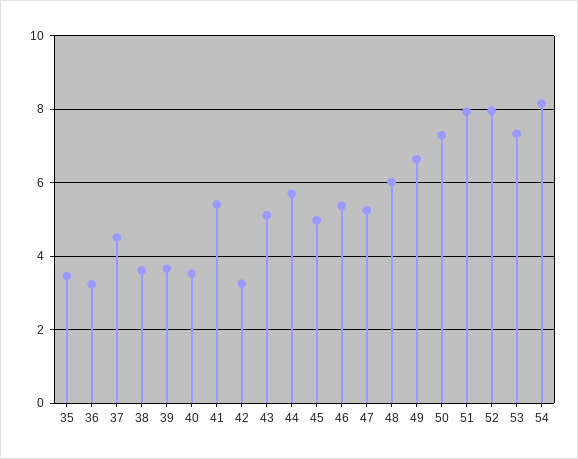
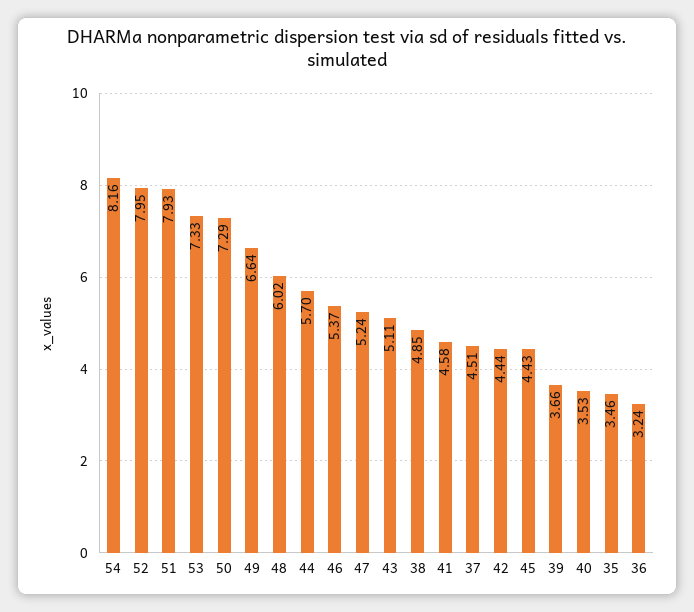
38: 3.6 -> 4.85
41: 5.4 -> 4.58
42: 3.2 -> 4.44
45: 5 -> 4.43

